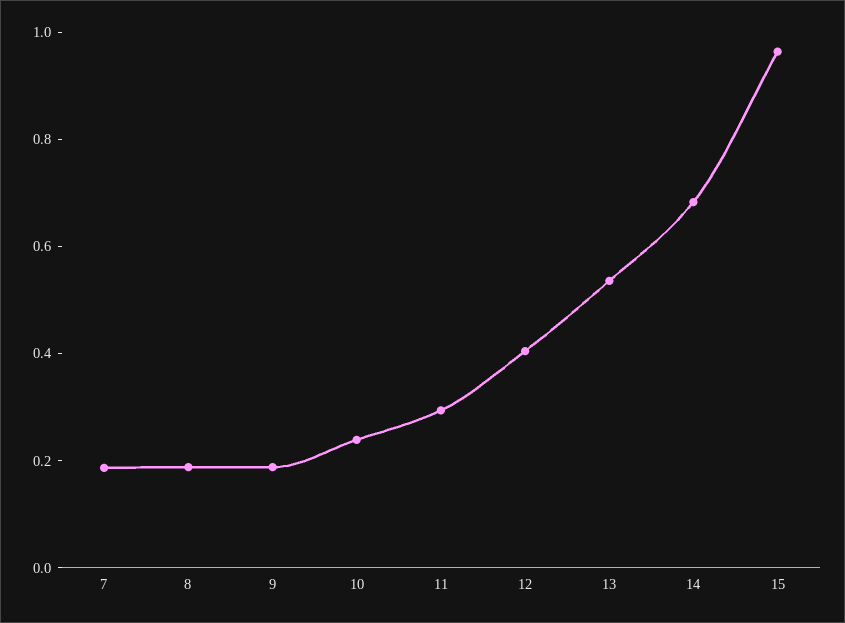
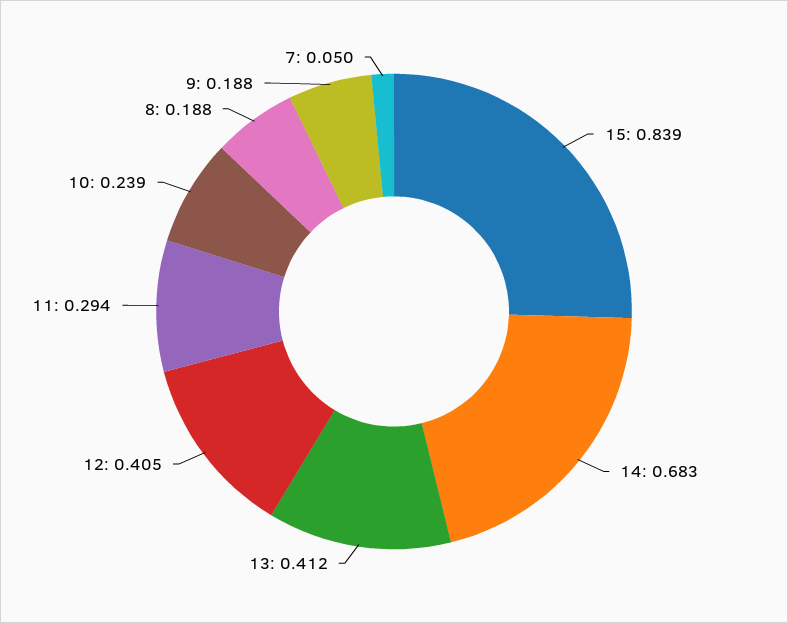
7: 0.2 -> 0.05
13: 0.55 -> 0.412
15: 0.95 -> 0.839

